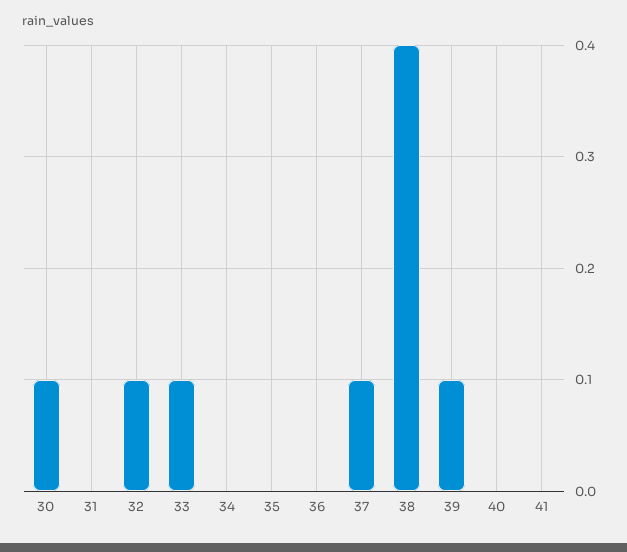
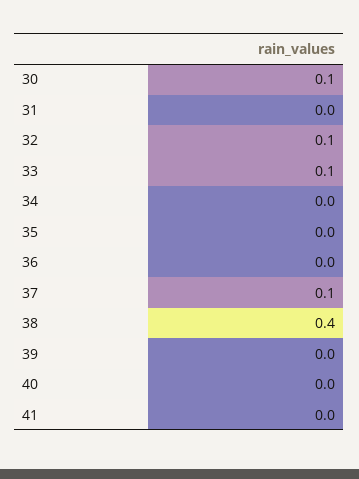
39: 0.1 -> 0

